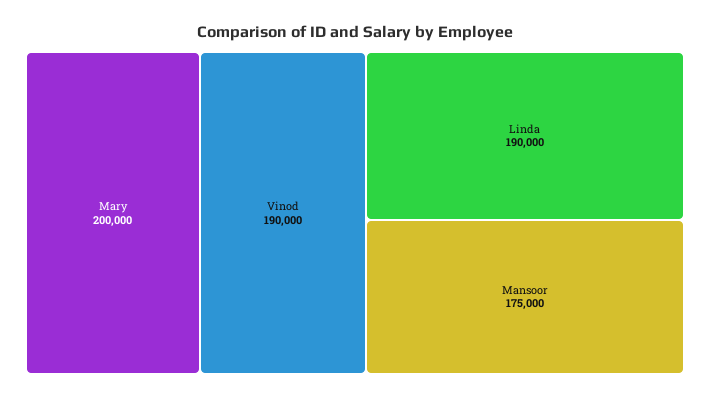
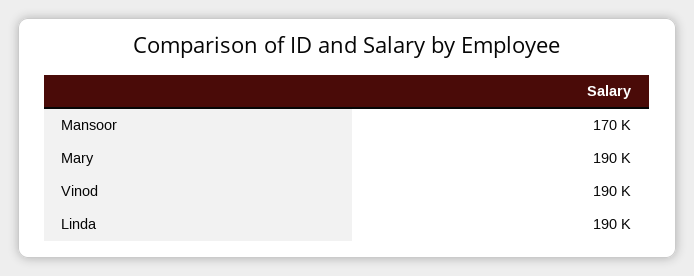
Mary: 200000 -> 190000
Mansoor: 175000 -> 170000

